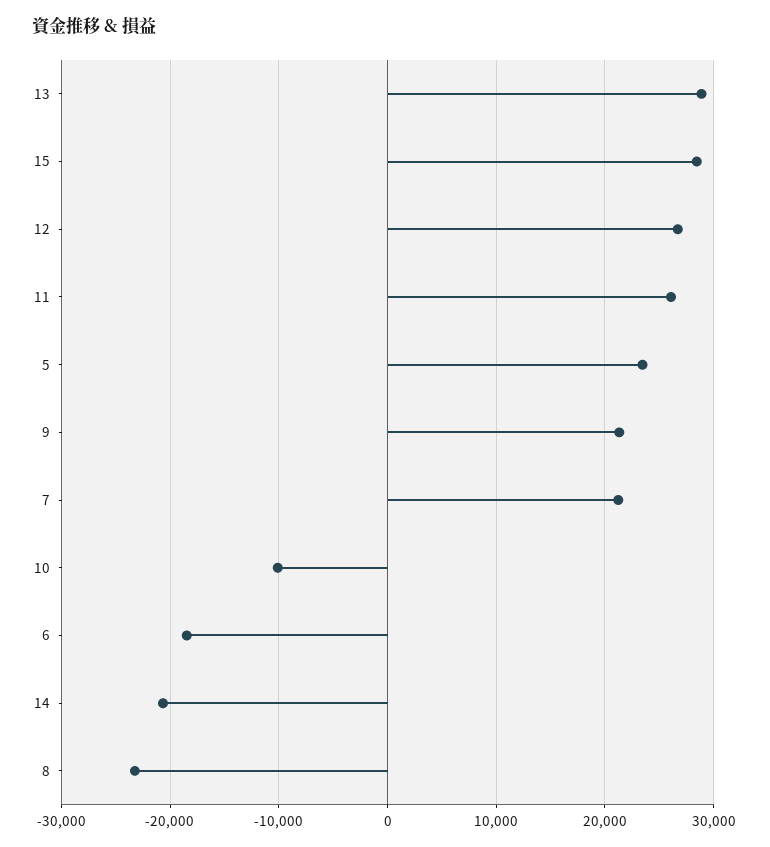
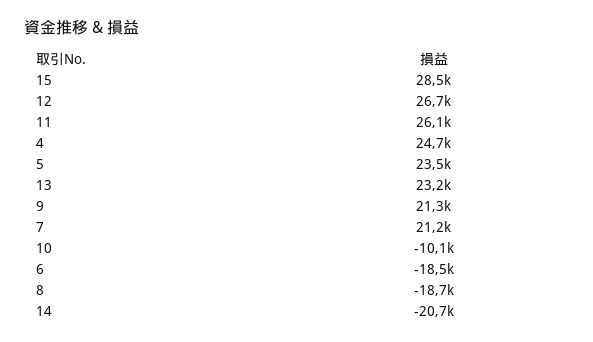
13: 29000 -> 23200
8: -23000 -> -18700
4: none -> 24700

